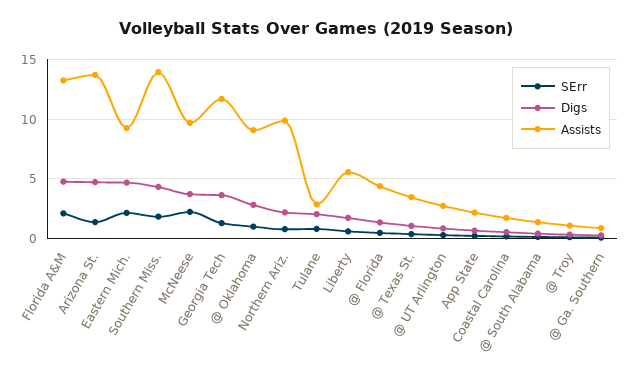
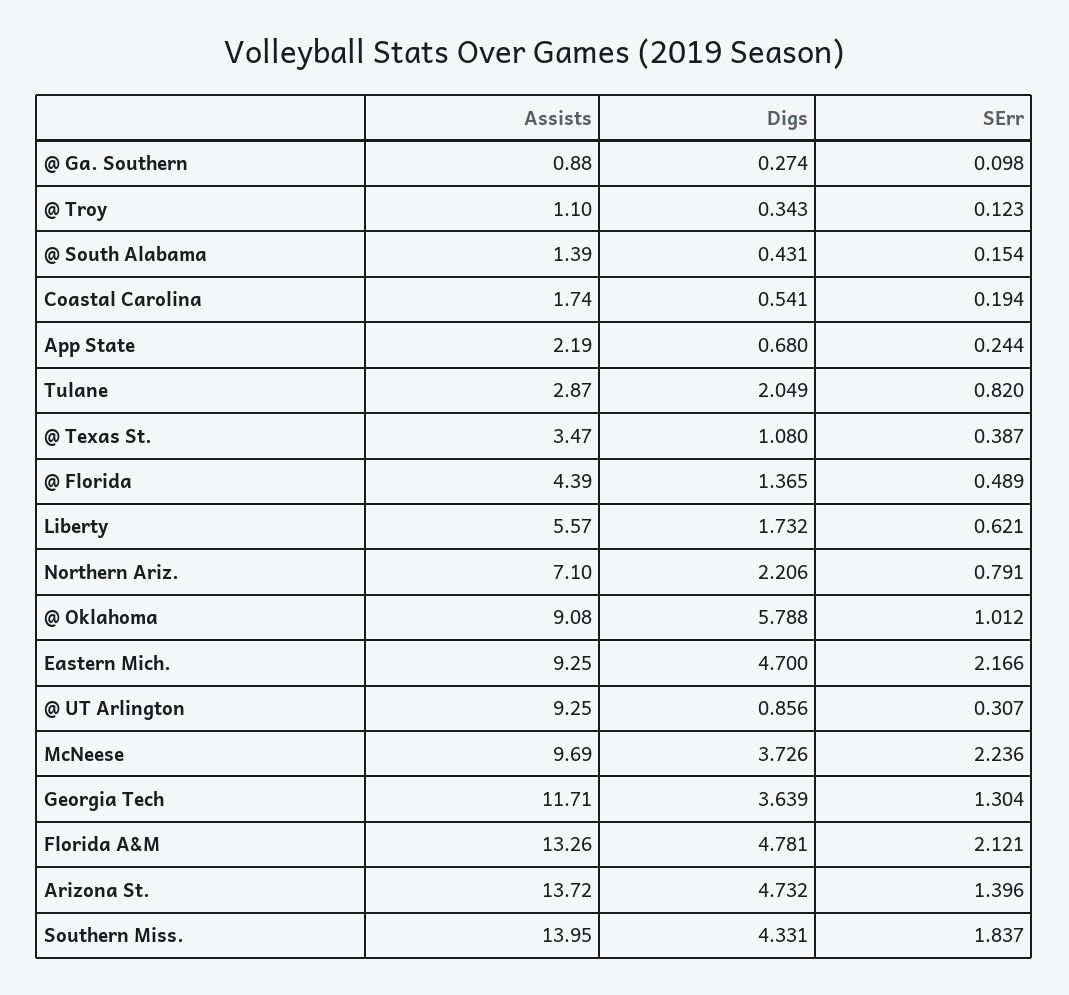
Digs, @ Oklahoma: 3 -> 5.788
Assists, Northern Ariz.: 10 -> 7.1
Assists, @ UT Arlington: 3 -> 9.25

